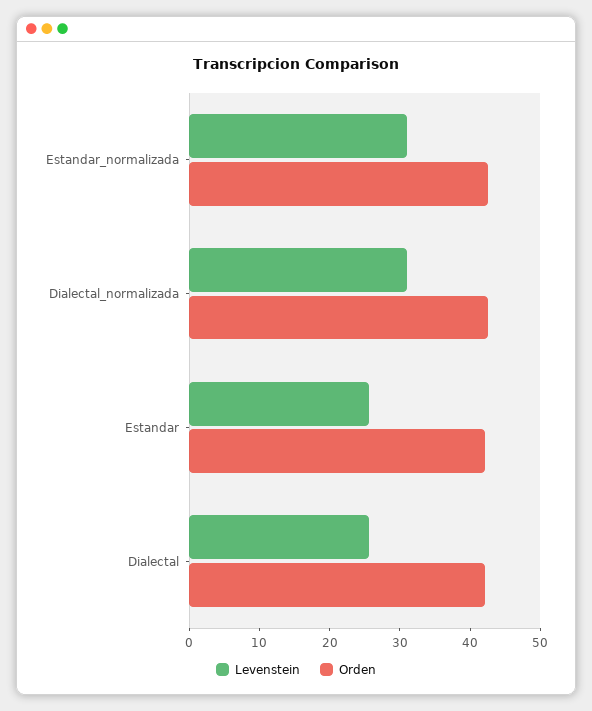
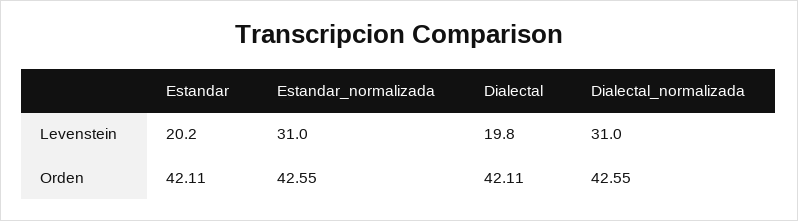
Levenstein, Estandar: 26 -> 20.2
Levenstein, Dialectal: 26 -> 19.8

